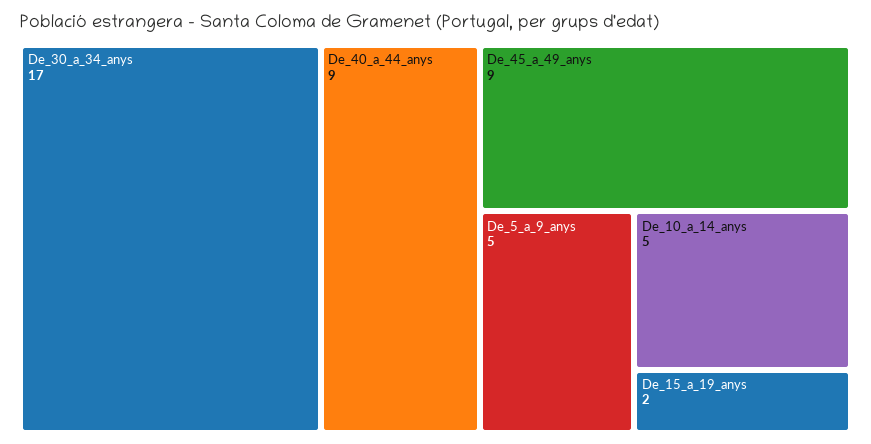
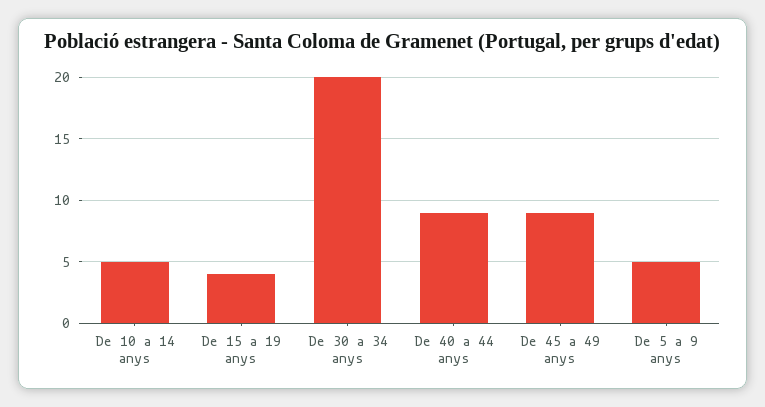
De_30_a_34_anys: 17 -> 20
De_15_a_19_anys: 2 -> 4

